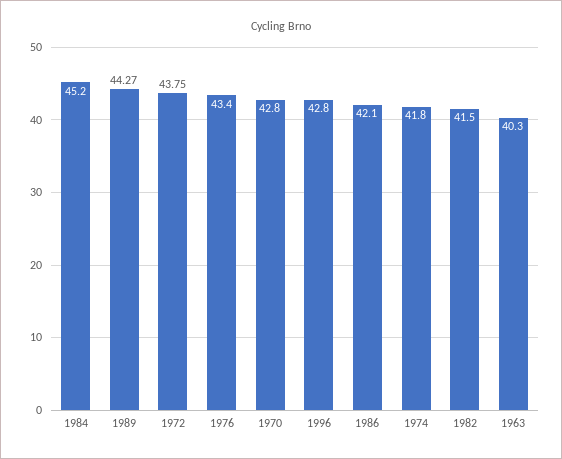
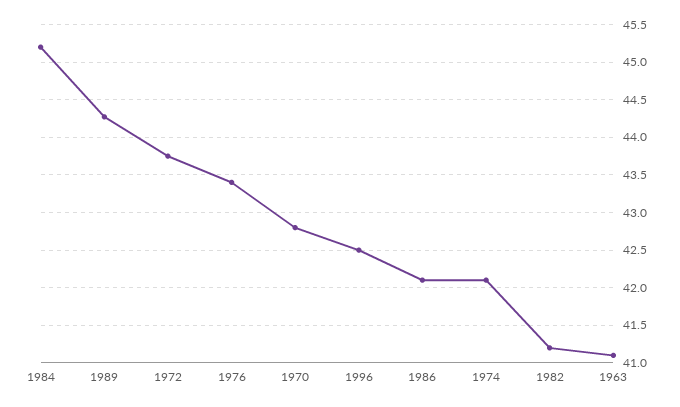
1996: 42.8 -> 42.5
1974: 41.8 -> 42.1
1982: 41.5 -> 41.2
1963: 40.3 -> 41.1

